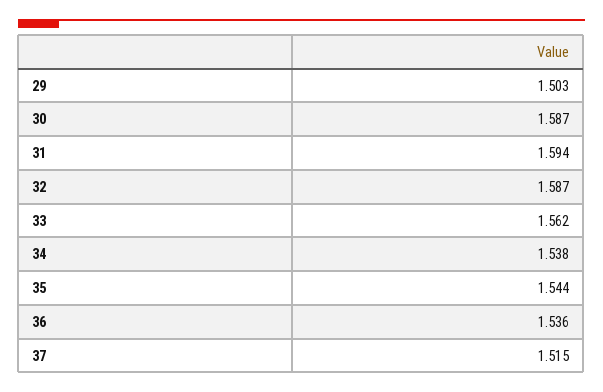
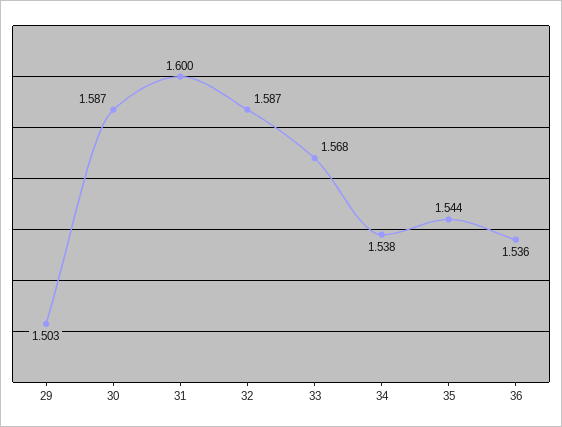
31: 1.594 -> 1.6
33: 1.562 -> 1.568
37: 1.515 -> none

